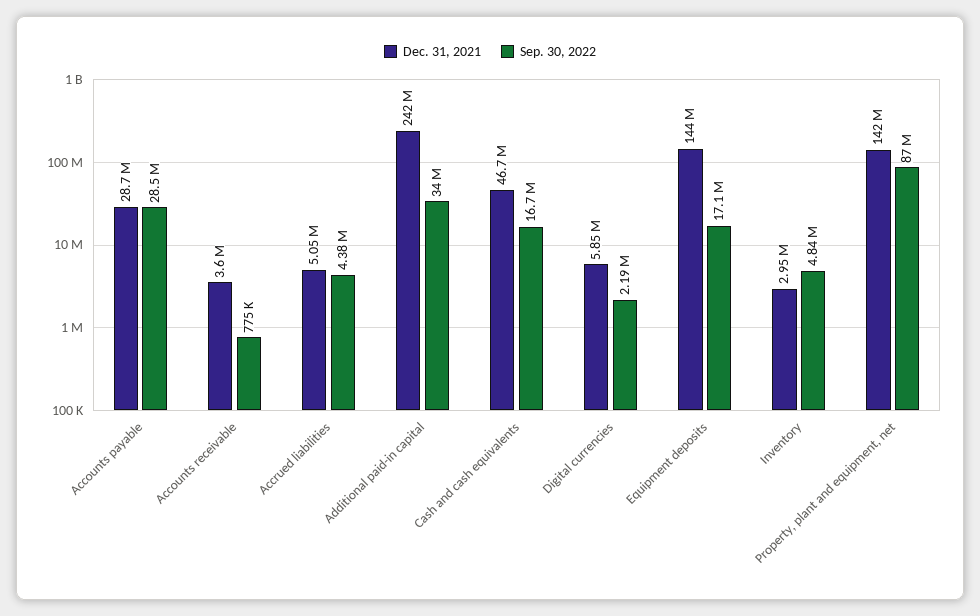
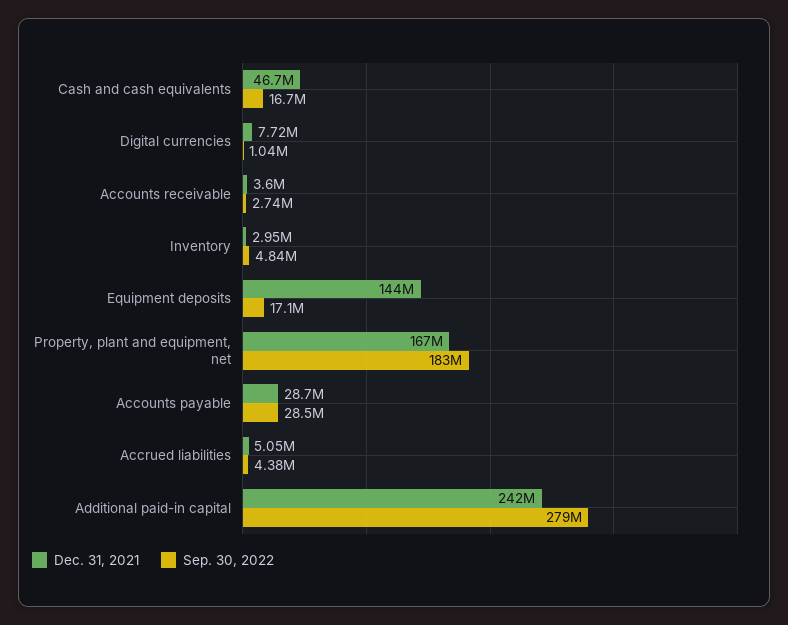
Sep. 30, 2022, Accounts receivable: 775000 -> 2740000
Sep. 30, 2022, Additional paid-in capital: 34000000 -> 279000000
Dec. 31, 2021, Digital currencies: 5850000 -> 7720000
Sep. 30, 2022, Digital currencies: 2190000 -> 1040000
Dec. 31, 2021, Property, plant and equipment, net: 142000000 -> 167000000
Sep. 30, 2022, Property, plant and equipment, net: 87000000 -> 183000000

